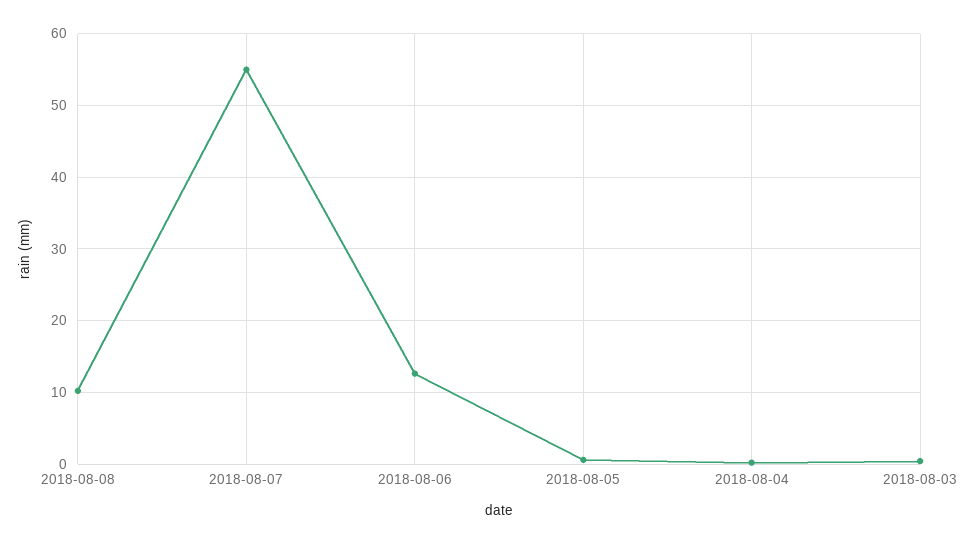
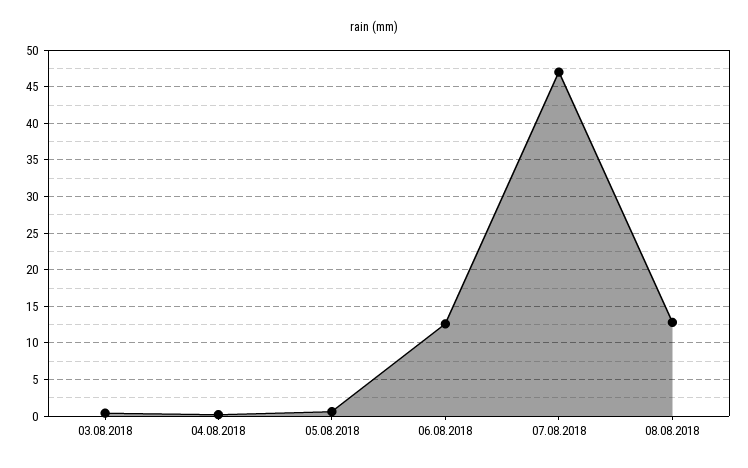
2018-08-08: 10 -> 13
2018-08-07: 55 -> 47

